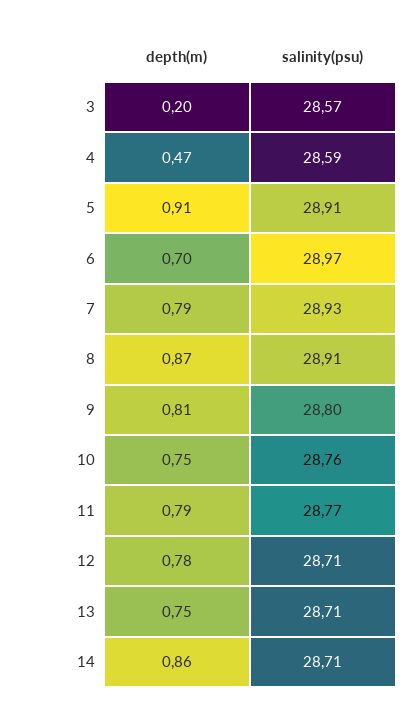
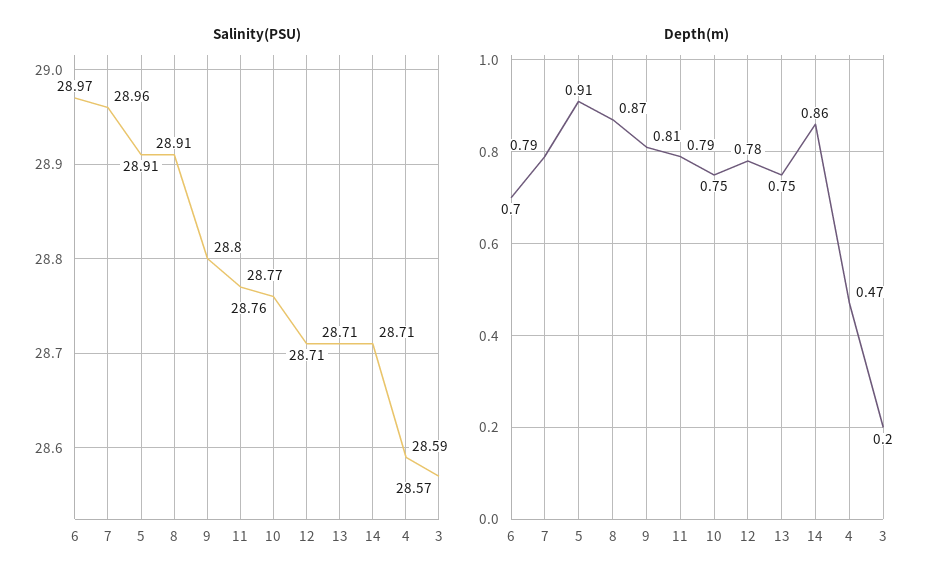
salinity(psu), 7: 28.93 -> 28.96

